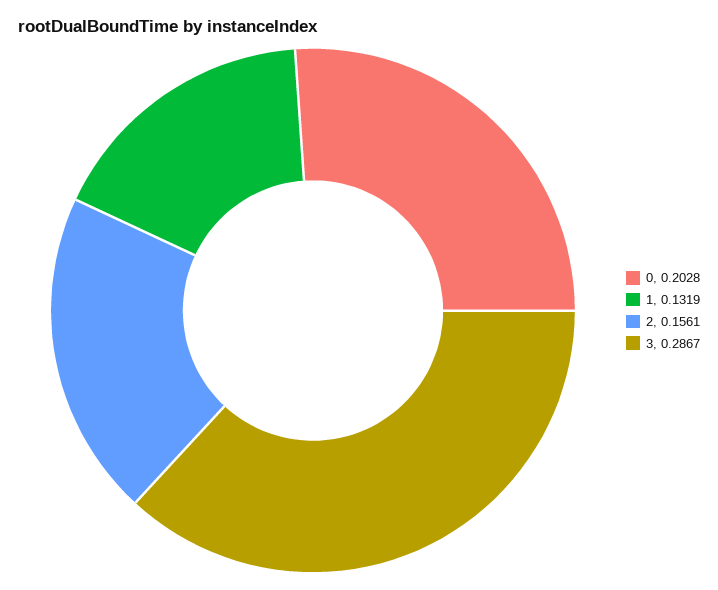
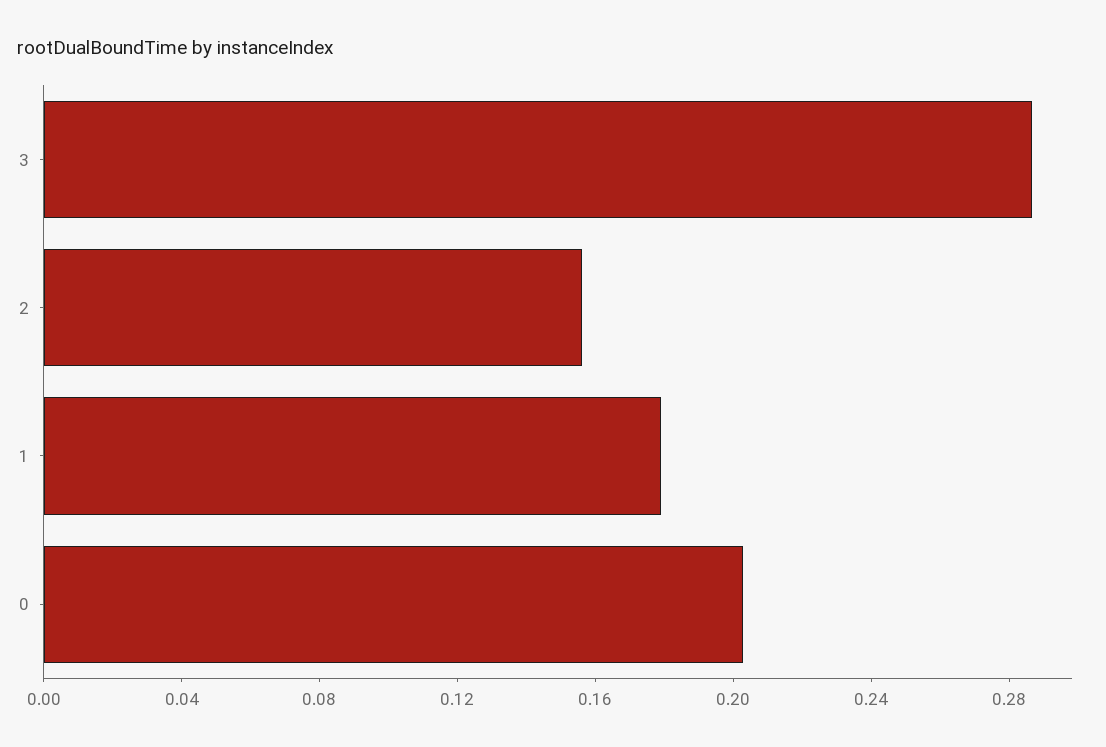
1: 0.1319 -> 0.18

